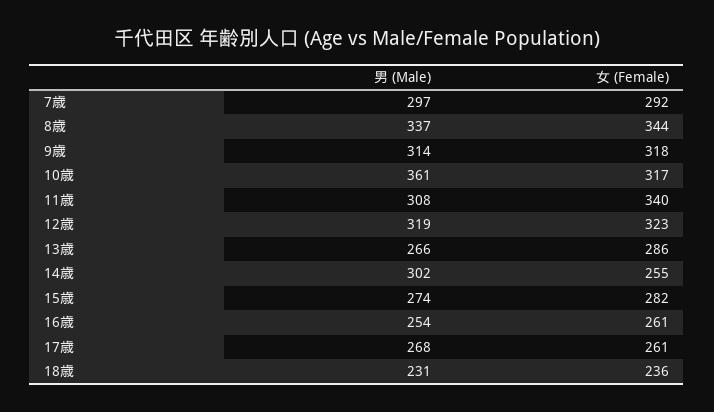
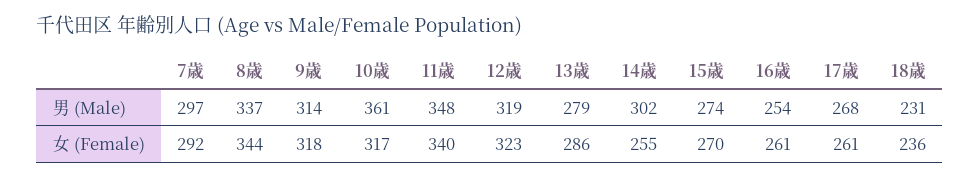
男 (Male), 11歳: 308 -> 348
男 (Male), 13歳: 266 -> 279
女 (Female), 15歳: 282 -> 270

